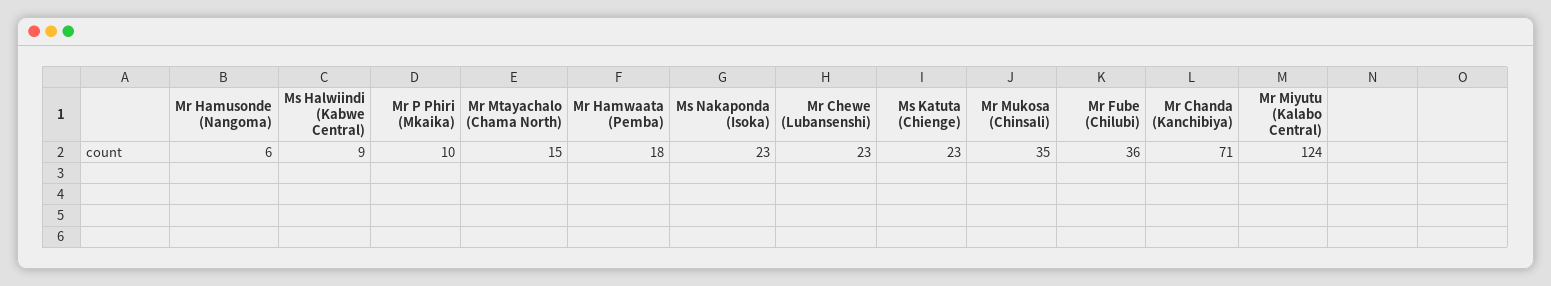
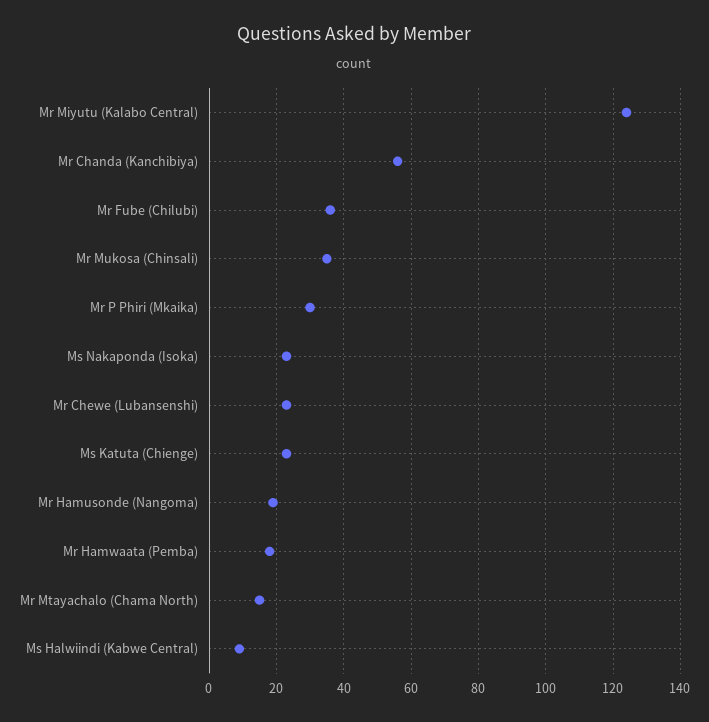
Mr Hamusonde (Nangoma): 6 -> 20
Mr P Phiri (Mkaika): 10 -> 30
Mr Chanda (Kanchibiya): 71 -> 55

